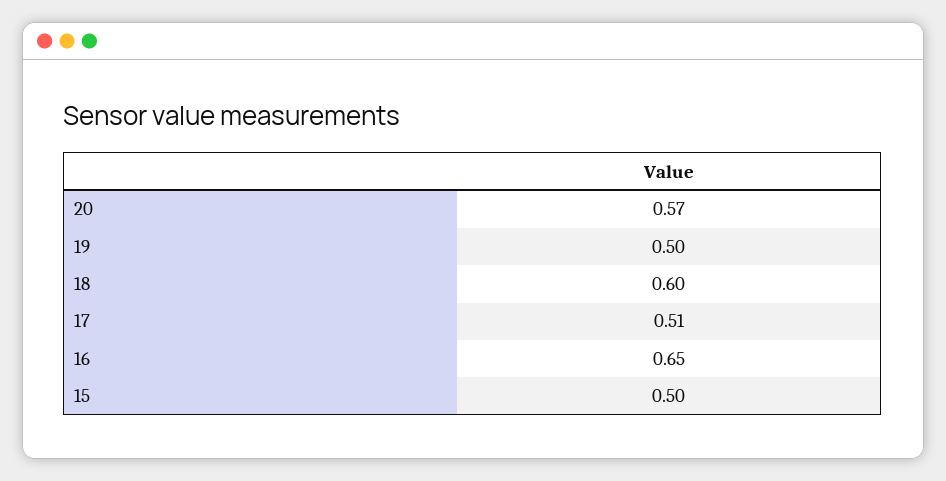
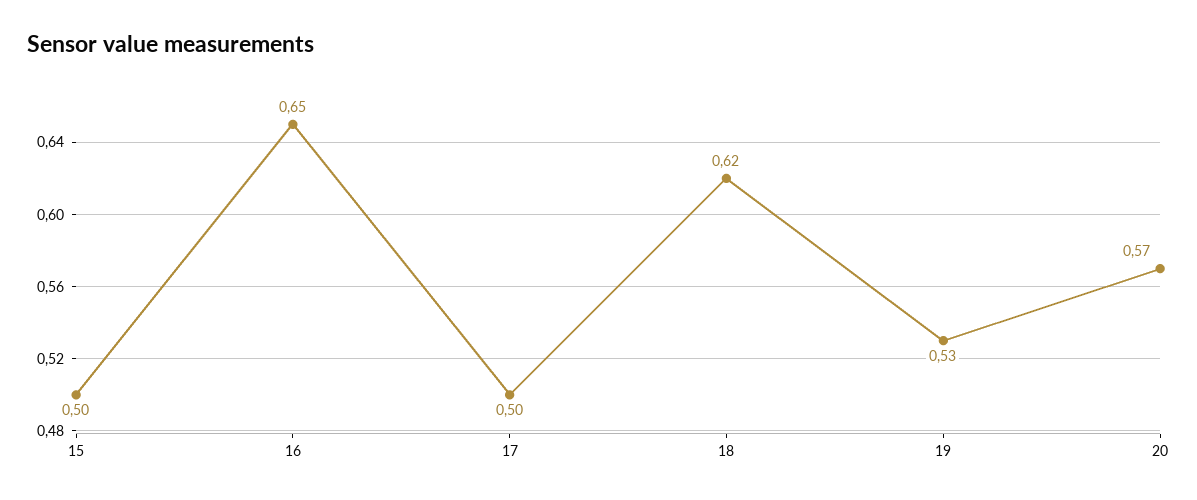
19: 0.5 -> 0.53
18: 0.6 -> 0.62
17: 0.51 -> 0.5

